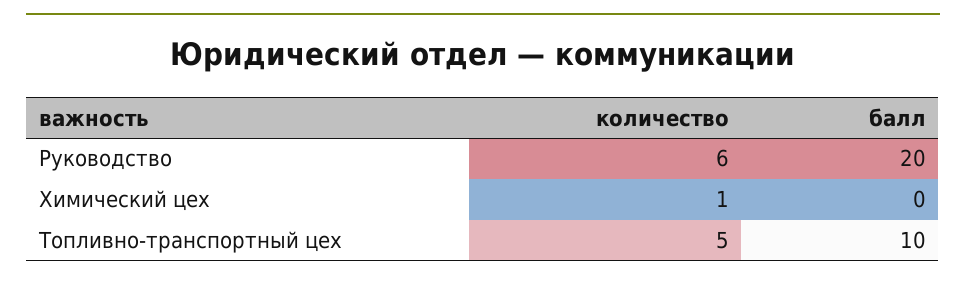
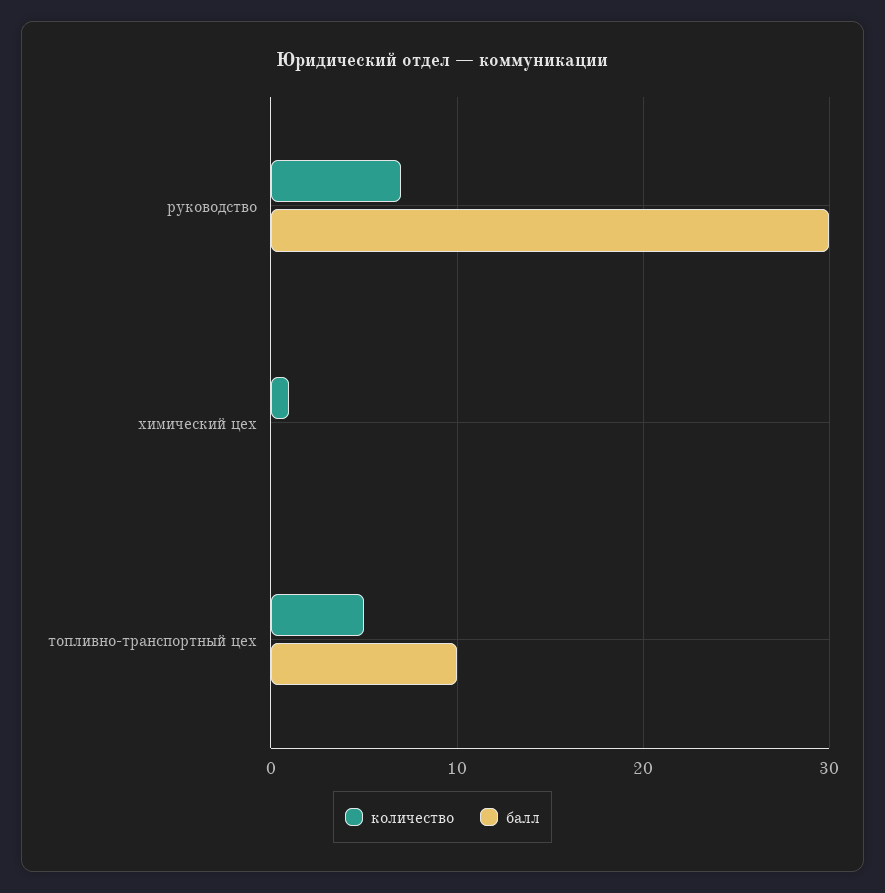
количество, Руководство: 6 -> 7
балл, Руководство: 20 -> 30

